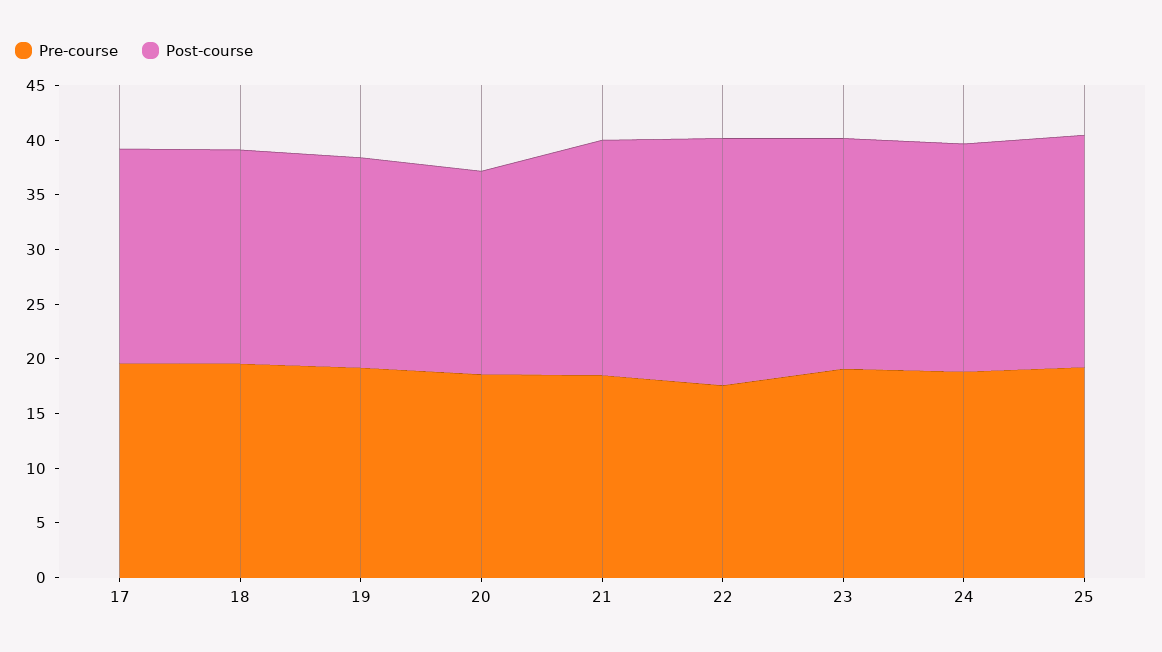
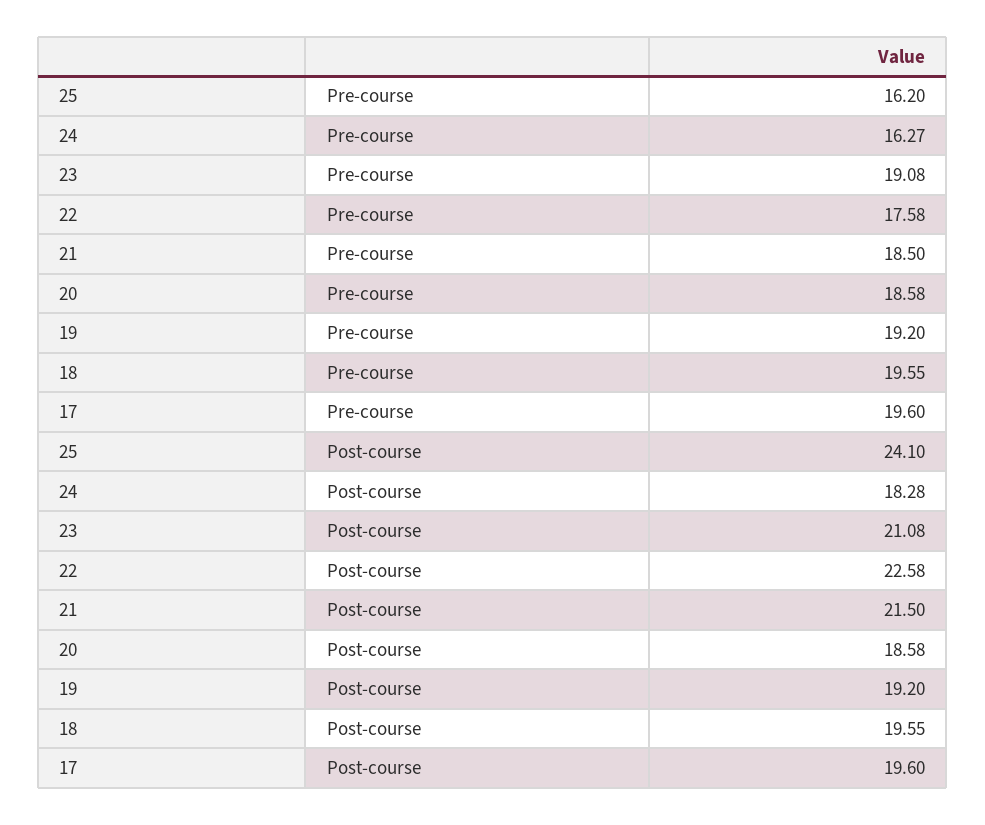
Pre-course, 24: 19 -> 16.27
Post-course, 24: 21 -> 18.28
Pre-course, 25: 19 -> 16.2
Post-course, 25: 21 -> 24.1

